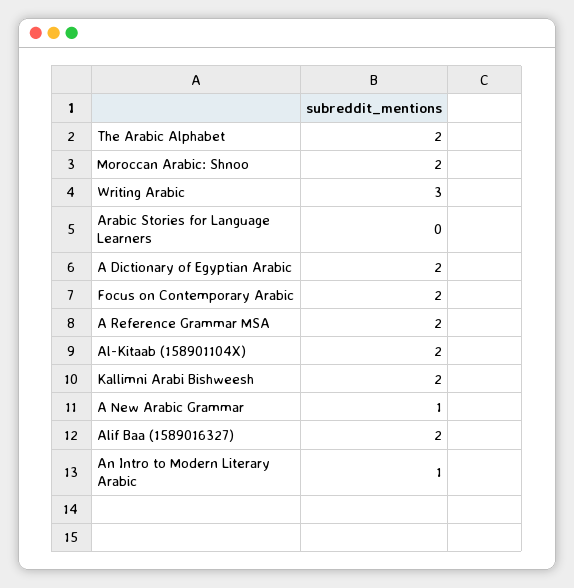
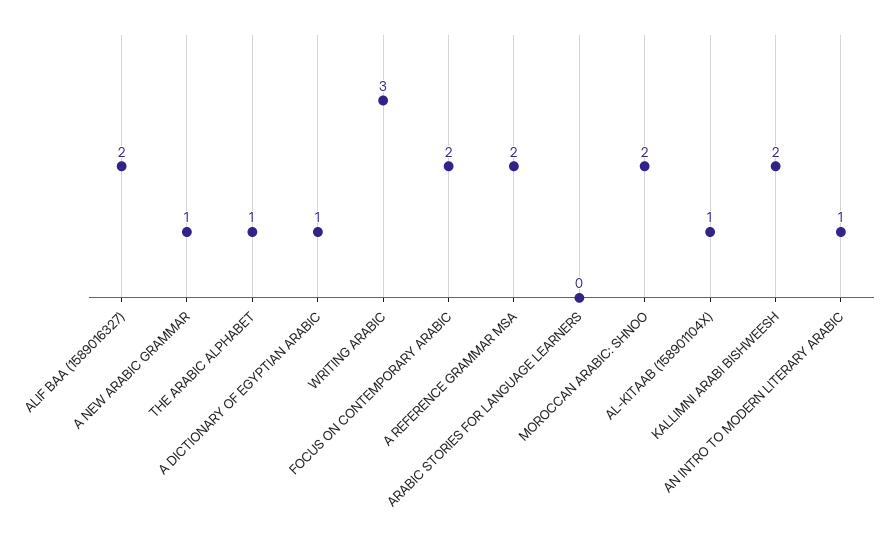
The Arabic Alphabet: 2 -> 1
A Dictionary of Egyptian Arabic: 2 -> 1
Al-Kitaab (158901104X): 2 -> 1

